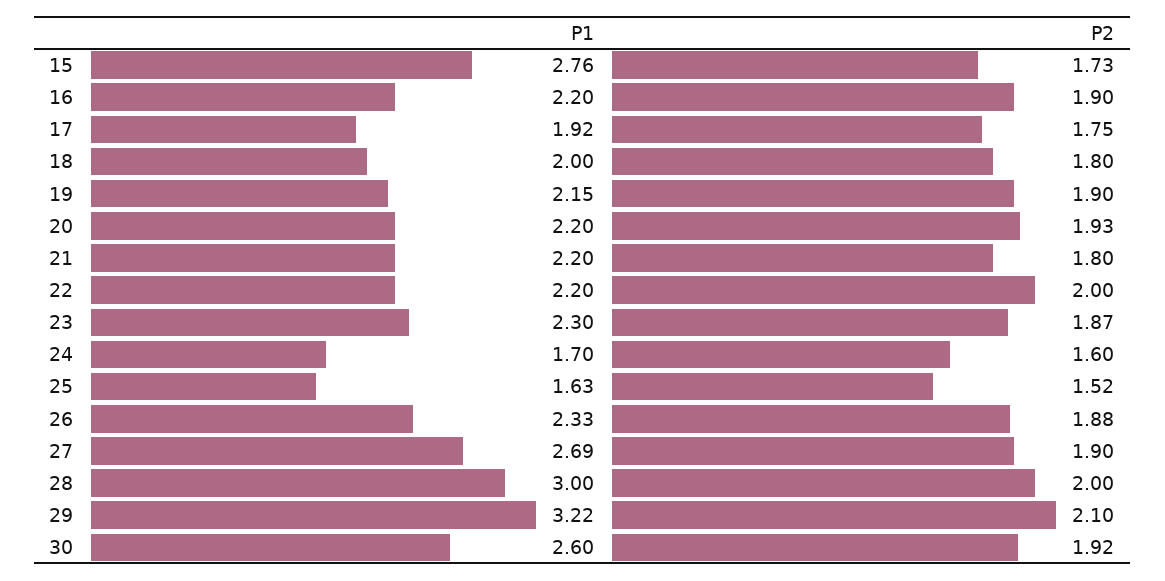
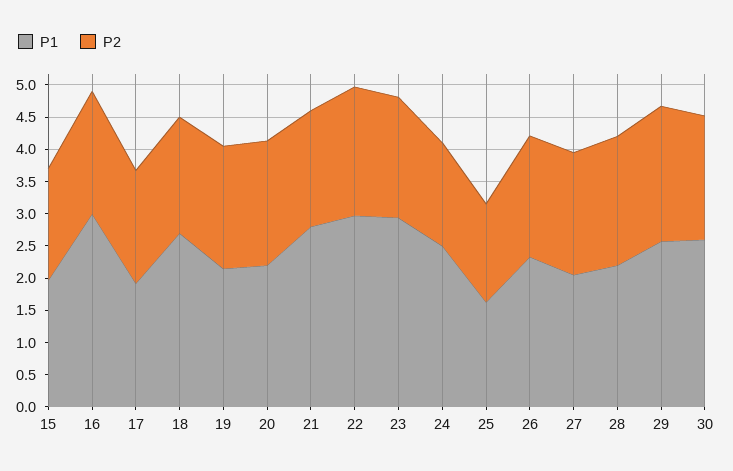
P1, 15: 2.76 -> 2
P1, 16: 2.2 -> 3
P1, 18: 2 -> 2.75
P1, 21: 2.2 -> 2.75
P1, 22: 2.2 -> 3
P1, 23: 2.3 -> 3
P1, 24: 1.7 -> 2.5
P1, 27: 2.69 -> 2
P1, 28: 3 -> 2.25
P1, 29: 3.22 -> 2.5

